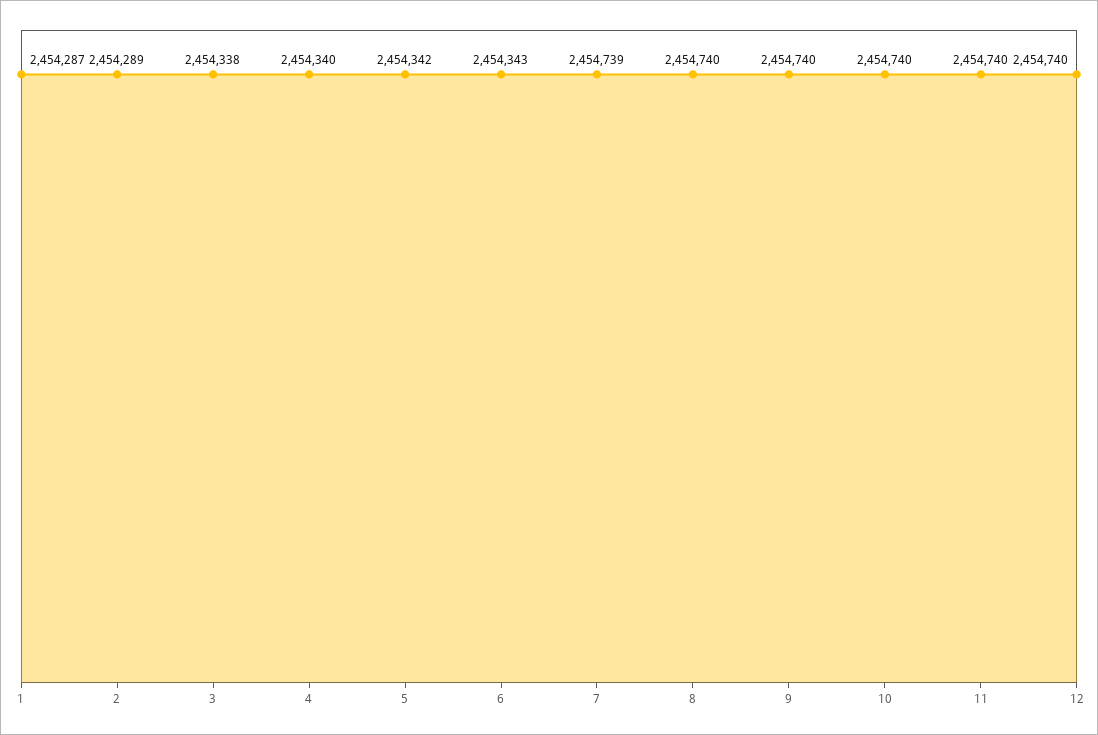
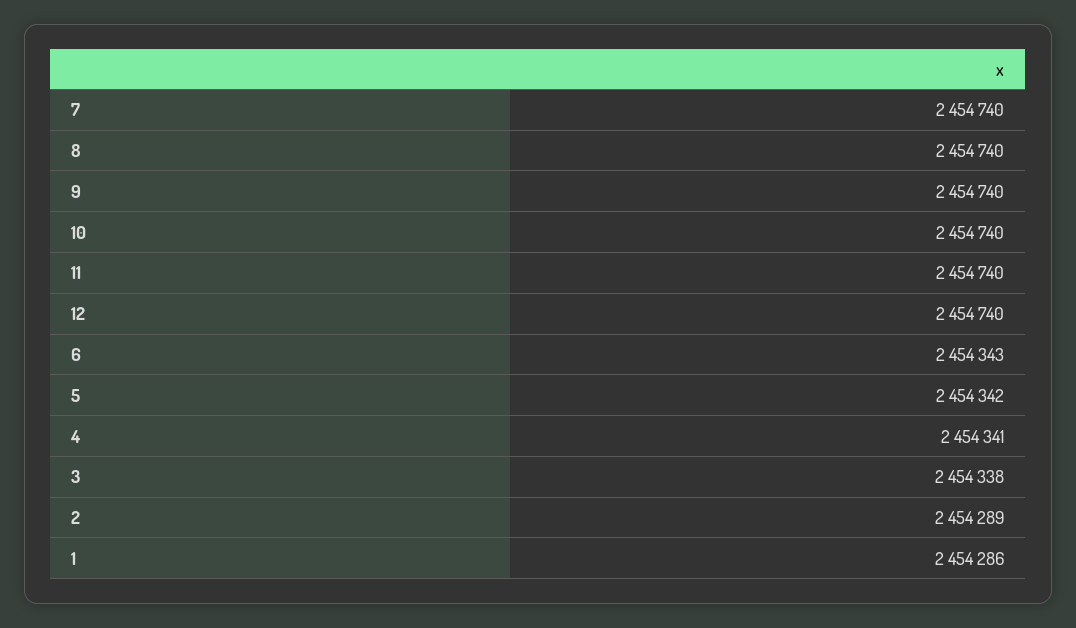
1: 2454287 -> 2454286
4: 2454340 -> 2454341
7: 2454739 -> 2454740

